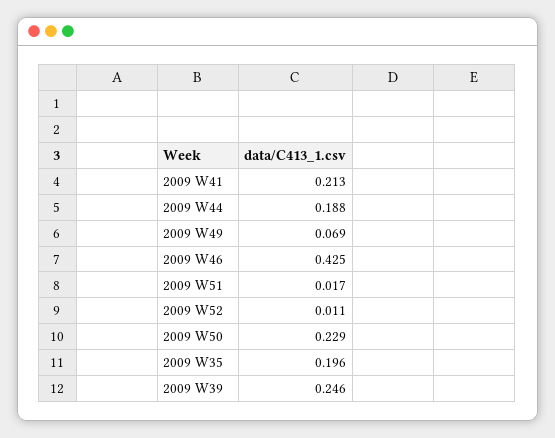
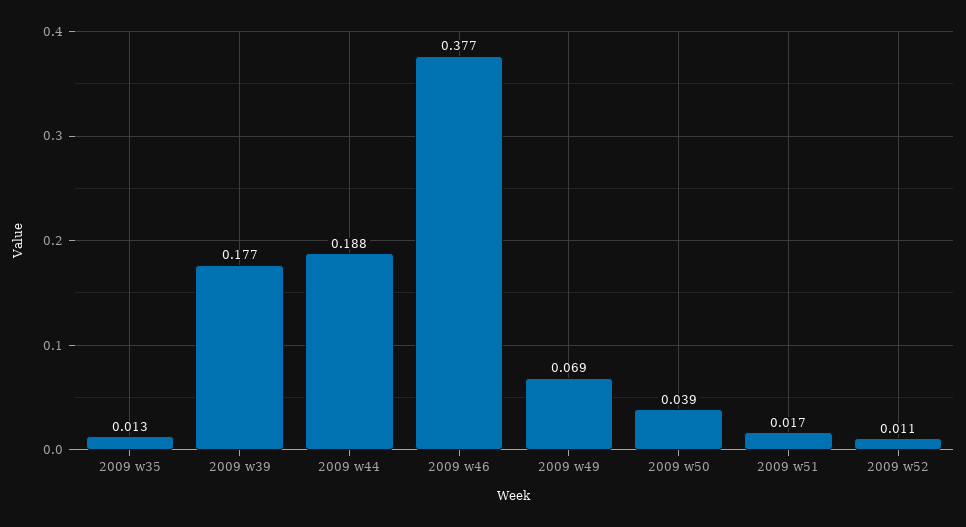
2009 W41: 0.213 -> none
2009 W46: 0.425 -> 0.377
2009 W50: 0.229 -> 0.039
2009 W35: 0.196 -> 0.013
2009 W39: 0.246 -> 0.177

